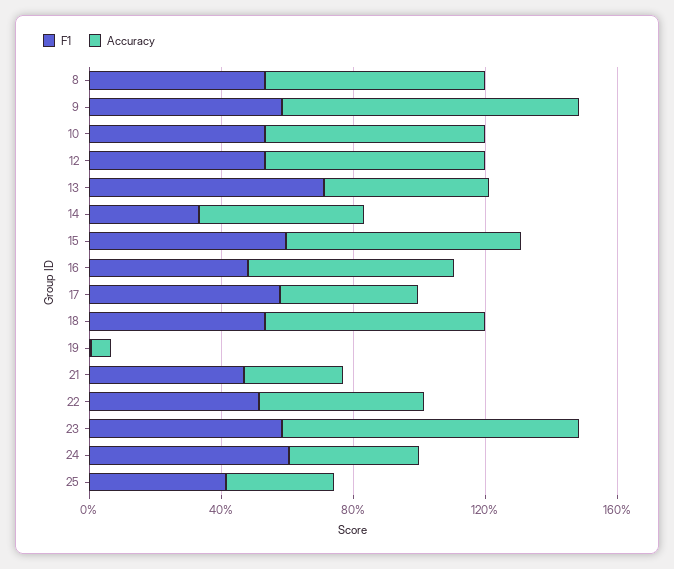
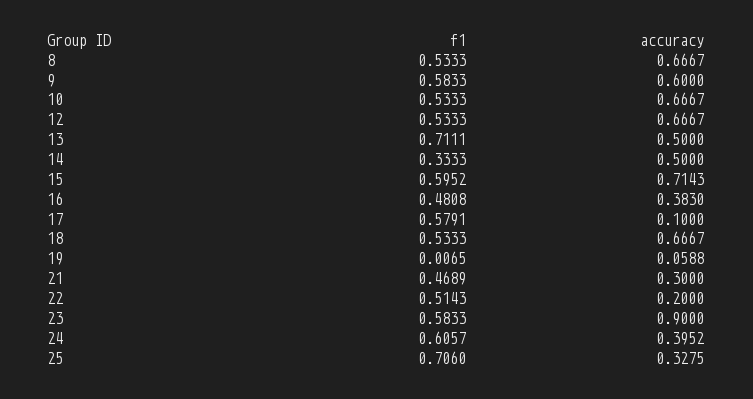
Accuracy, 9: 0.9 -> 0.6
Accuracy, 16: 0.6 -> 0.383
Accuracy, 17: 0.4 -> 0.1
Accuracy, 22: 0.5 -> 0.2
F1, 25: 0.4 -> 0.706

